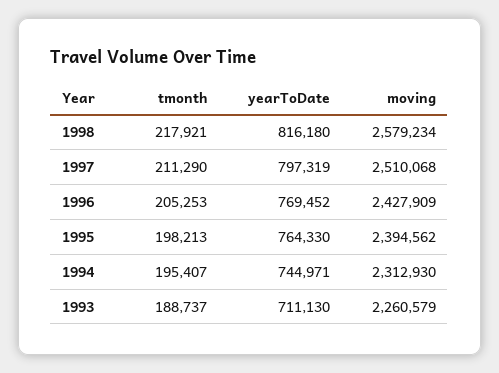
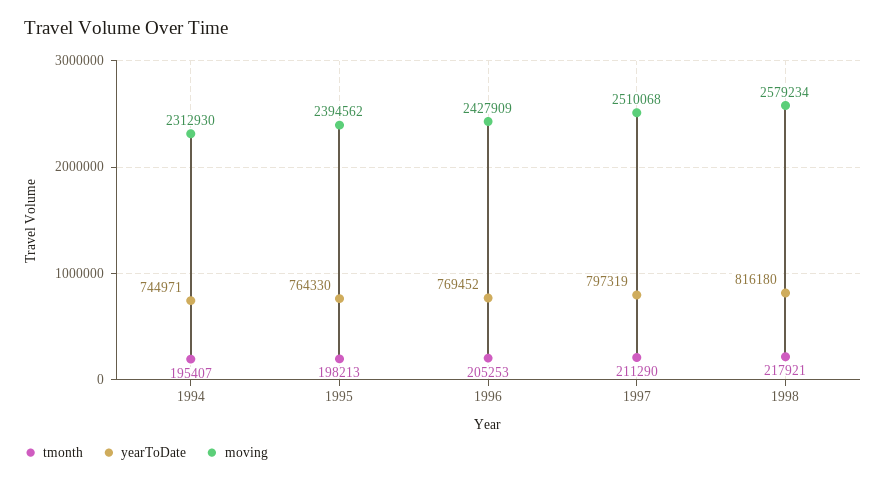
tmonth, 1993: 188737 -> none
yearToDate, 1993: 711130 -> none
moving, 1993: 2260579 -> none

